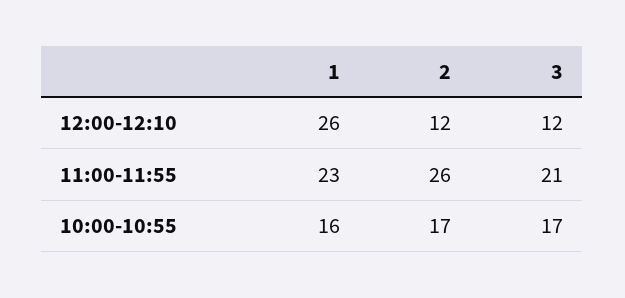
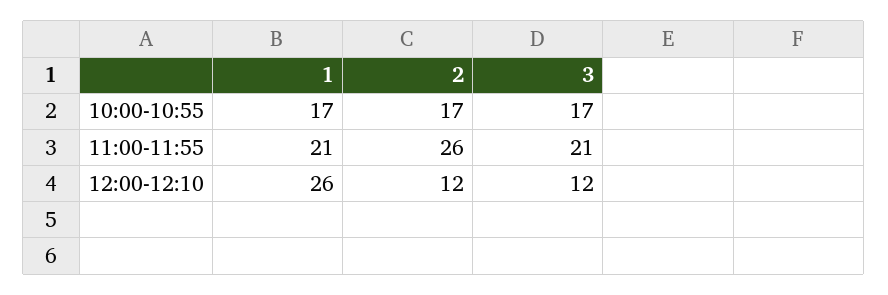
1, 11:00-11:55: 23 -> 21
1, 10:00-10:55: 16 -> 17

